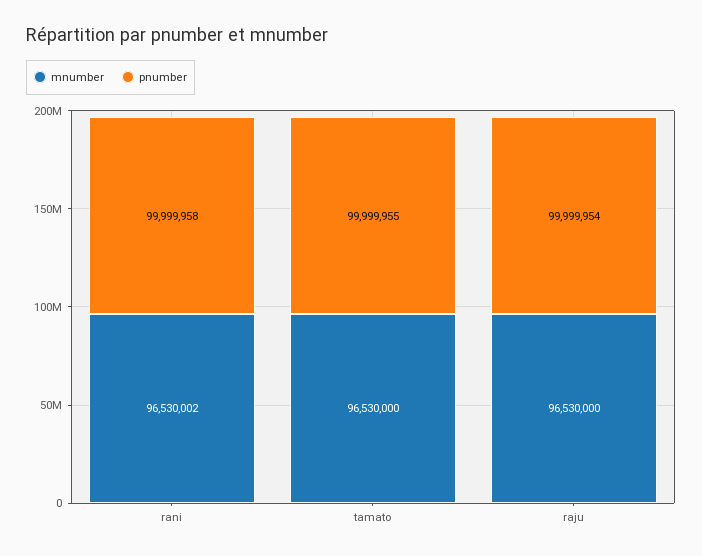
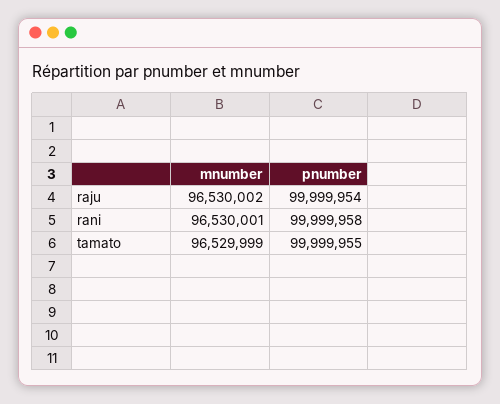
mnumber, rani: 96530002 -> 96530001
mnumber, tamato: 96530000 -> 96529999
mnumber, raju: 96530000 -> 96530002

